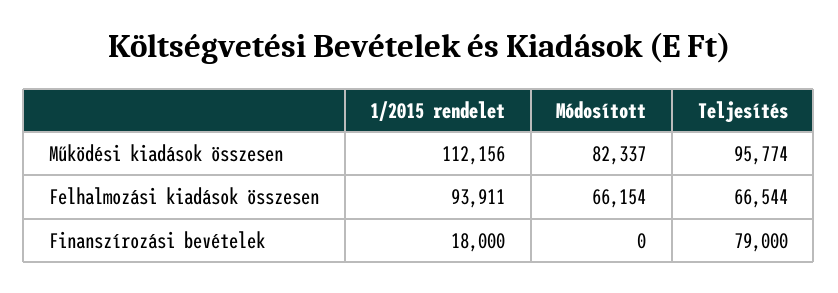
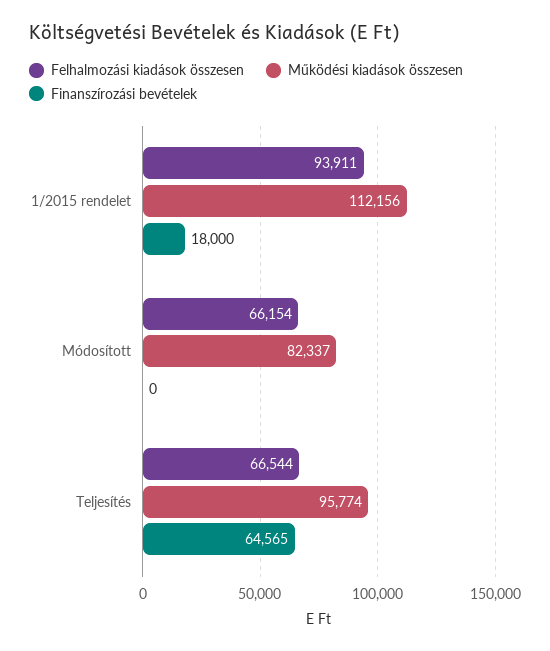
Finanszírozási bevételek, Teljesítés: 79000 -> 64565

